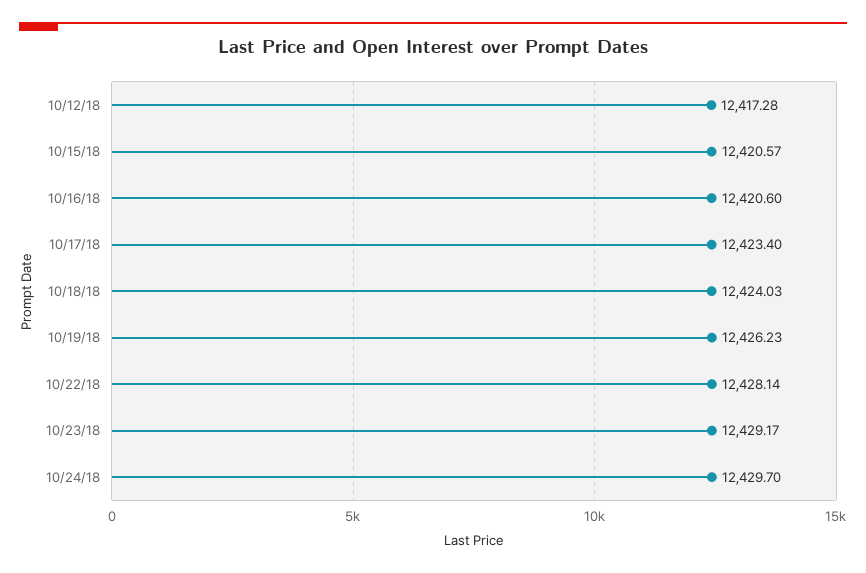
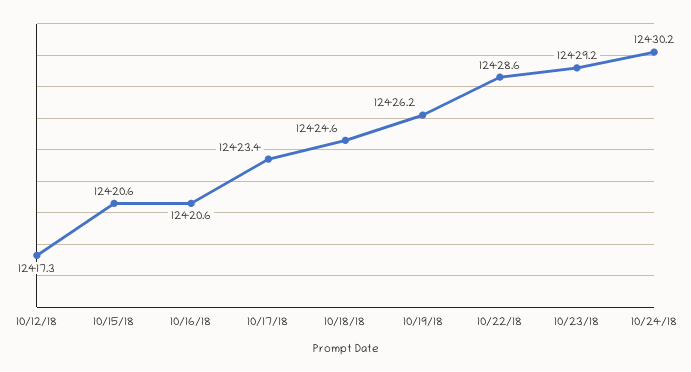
10/18/18: 12424.03 -> 12424.6
10/22/18: 12428.14 -> 12428.6
10/24/18: 12429.7 -> 12430.2

